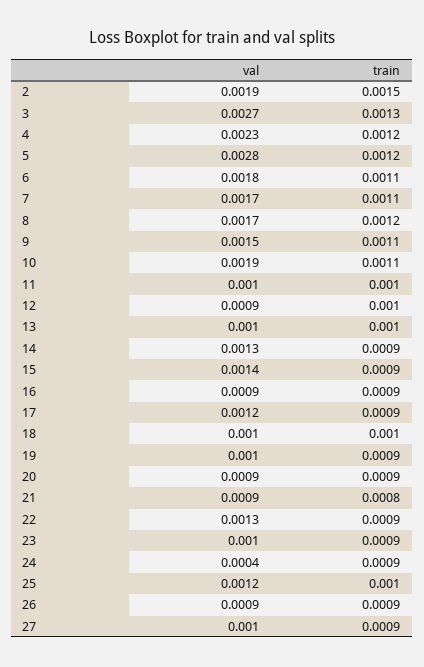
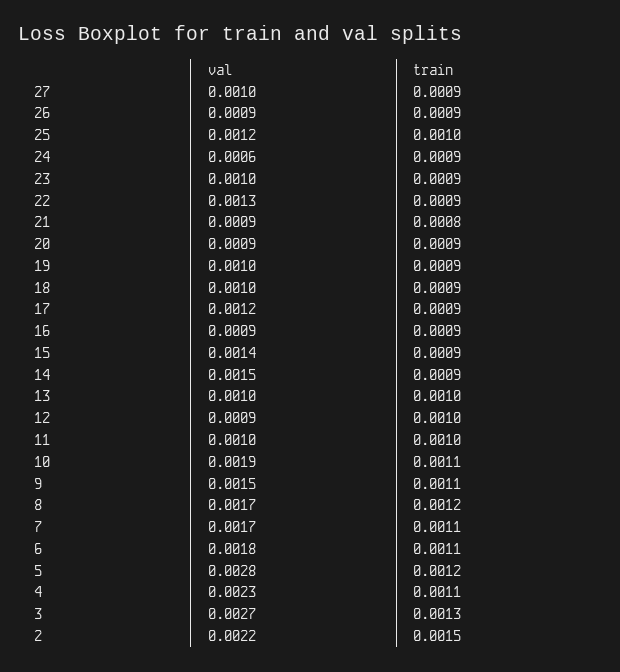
val, 2: 0.0019 -> 0.0022
train, 4: 0.0012 -> 0.0011
val, 14: 0.0013 -> 0.0015
train, 18: 0.001 -> 0.0009
val, 24: 0.0004 -> 0.0006

